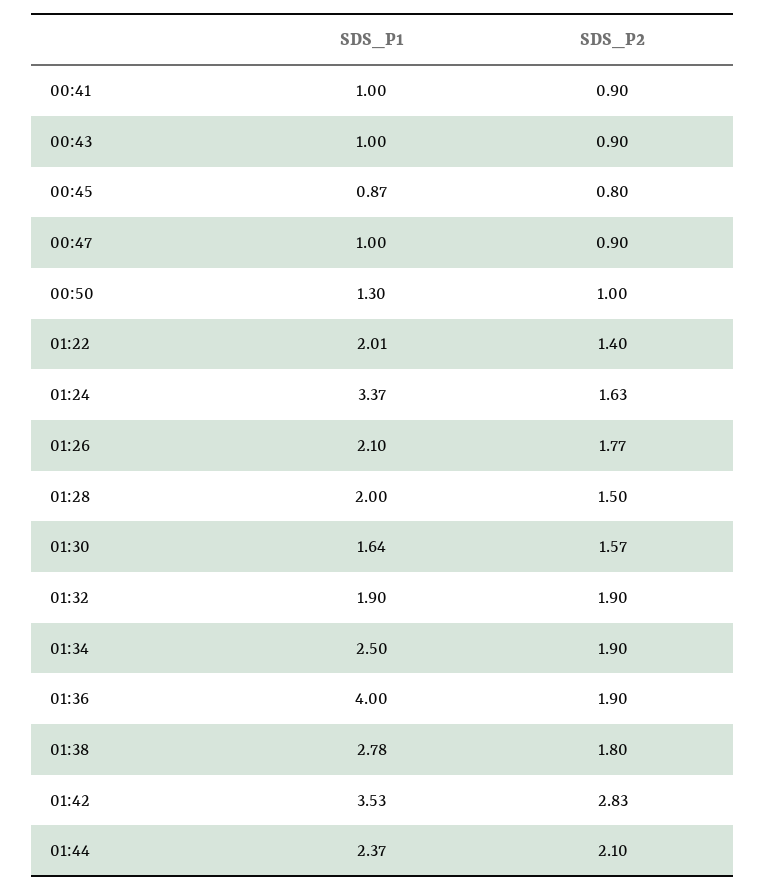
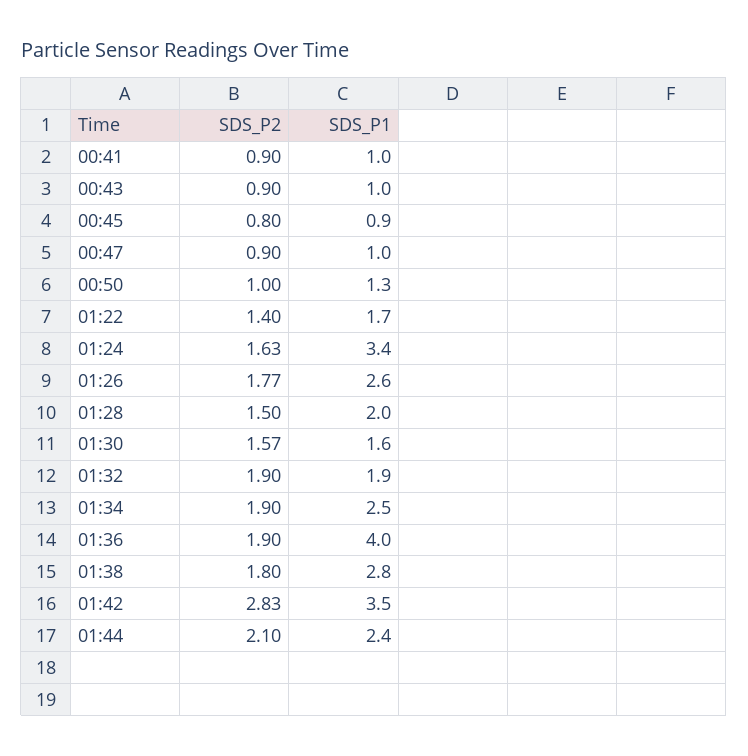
SDS_P1, 01:22: 2.01 -> 1.7
SDS_P1, 01:26: 2.1 -> 2.6

